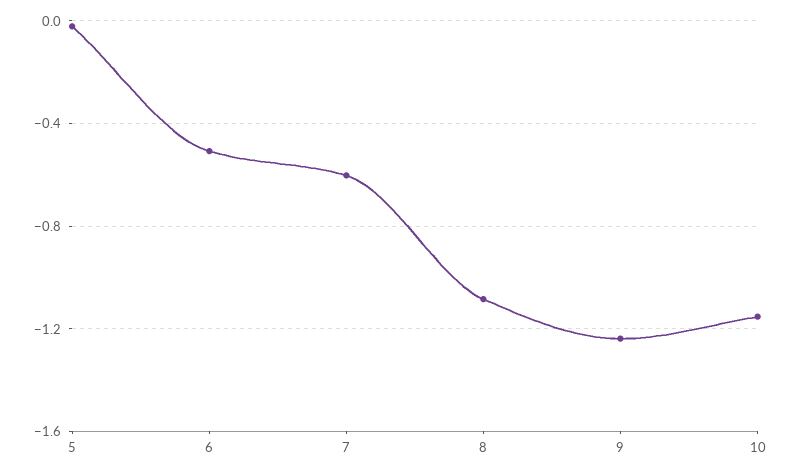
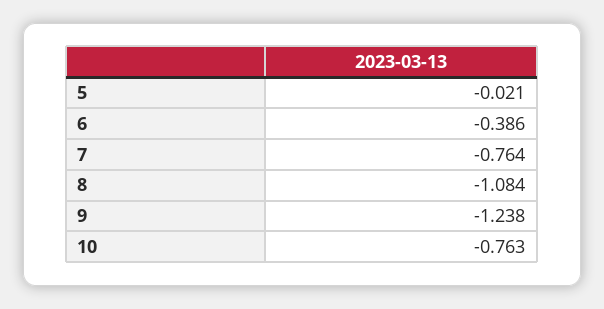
6: -0.5 -> -0.386
7: -0.6 -> -0.764
10: -1.15 -> -0.763

